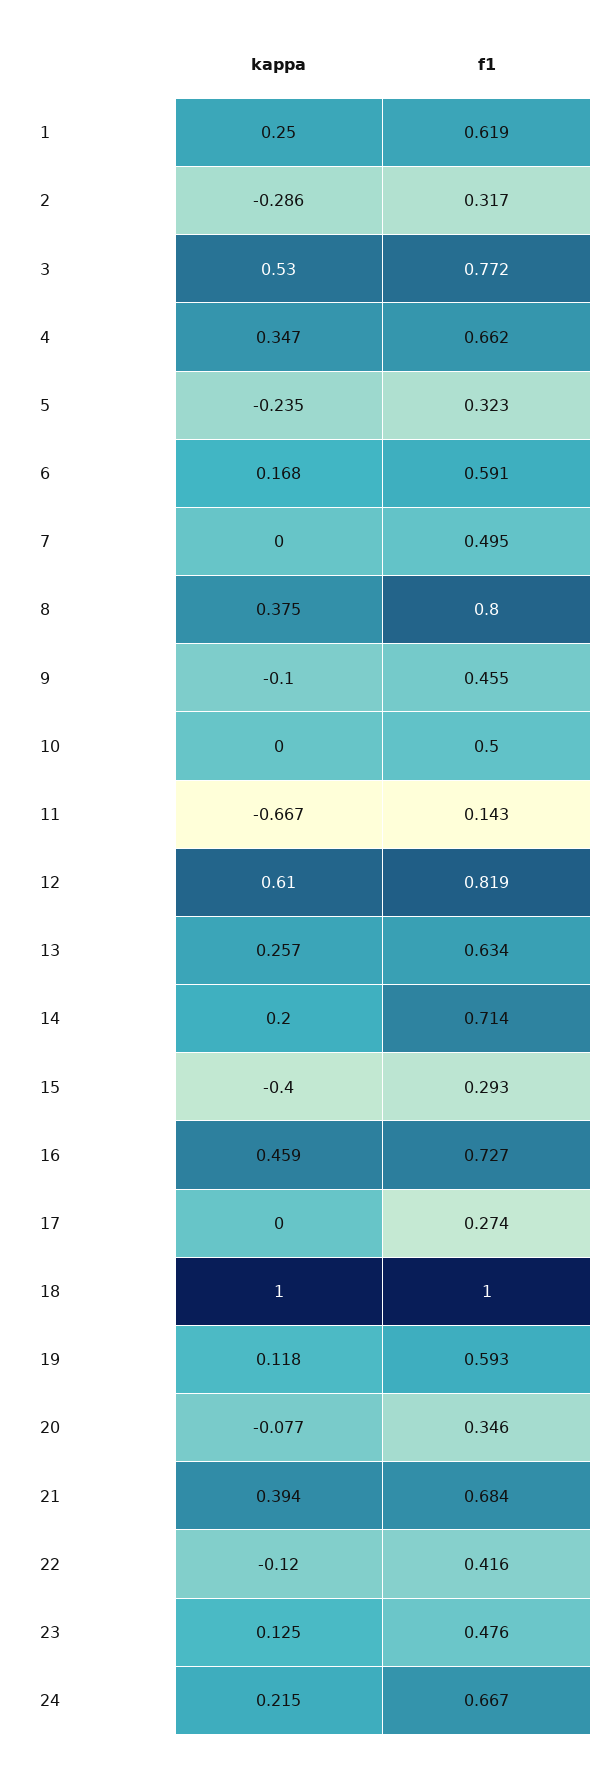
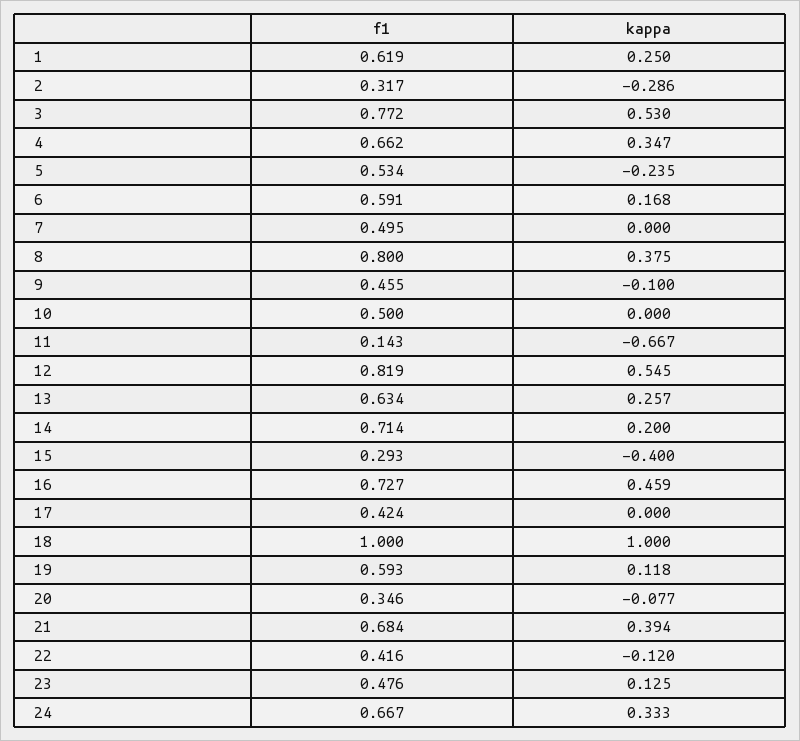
f1, 5: 0.323 -> 0.534
kappa, 12: 0.61 -> 0.545
f1, 17: 0.274 -> 0.424
kappa, 24: 0.215 -> 0.333

